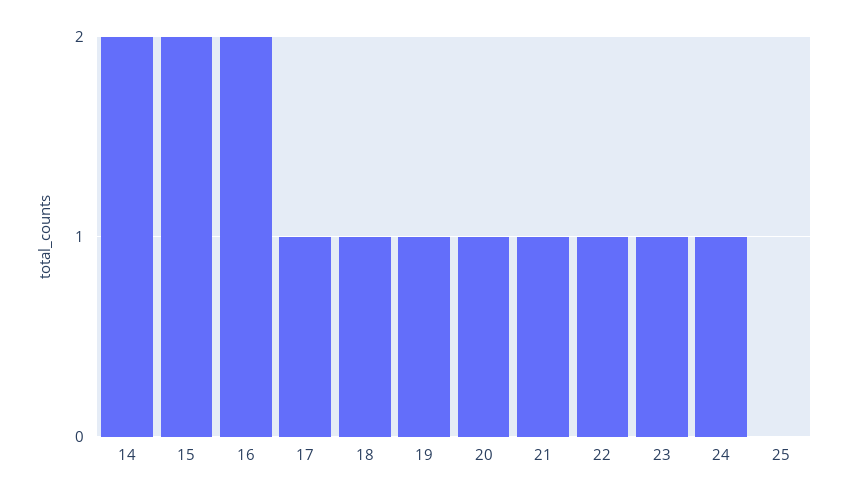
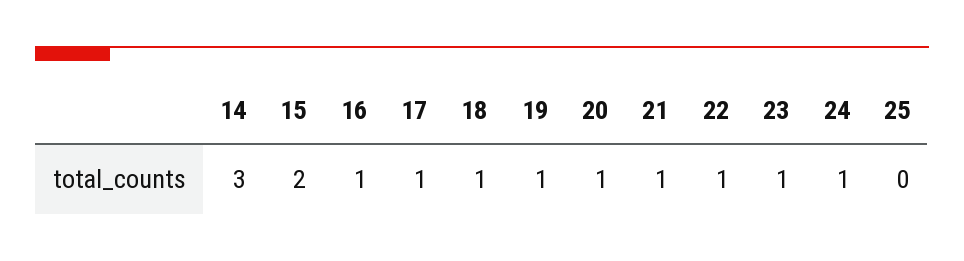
14: 2 -> 3
16: 2 -> 1

